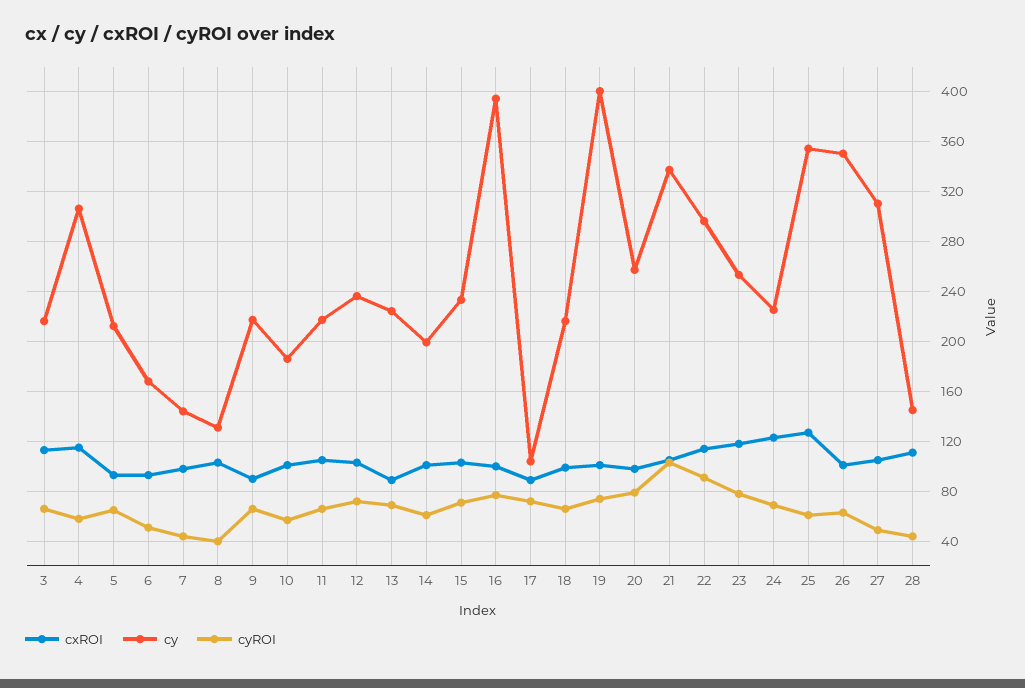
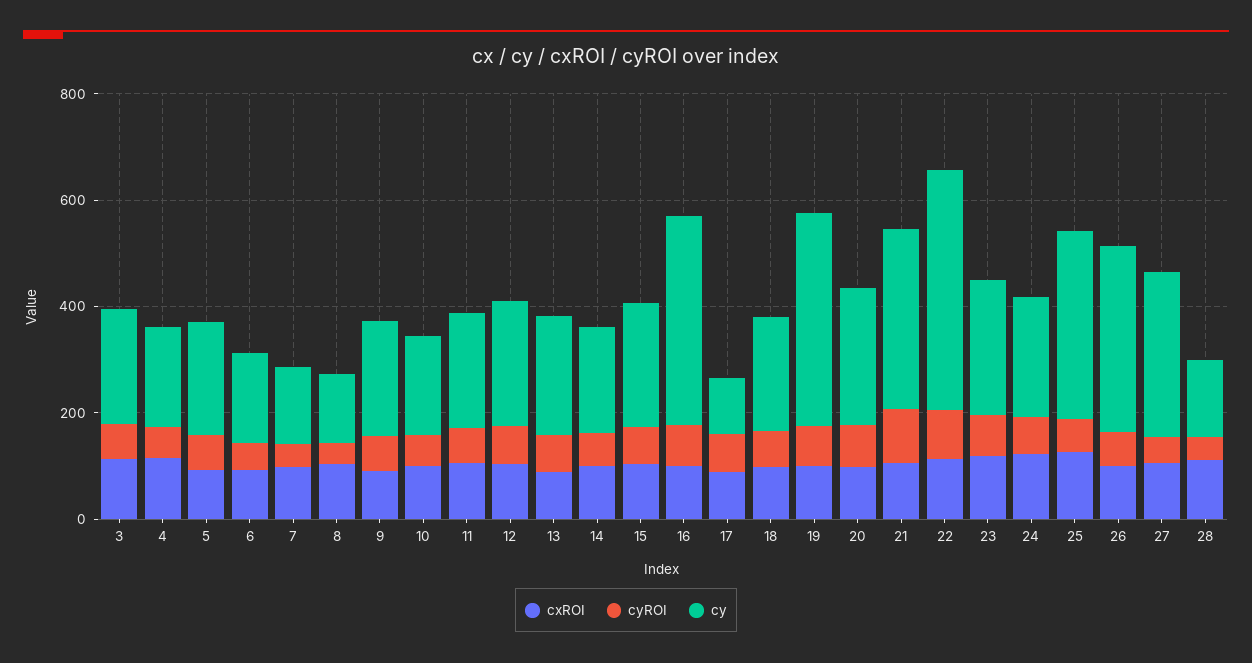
cy, 4: 305 -> 200
cy, 22: 295 -> 450

